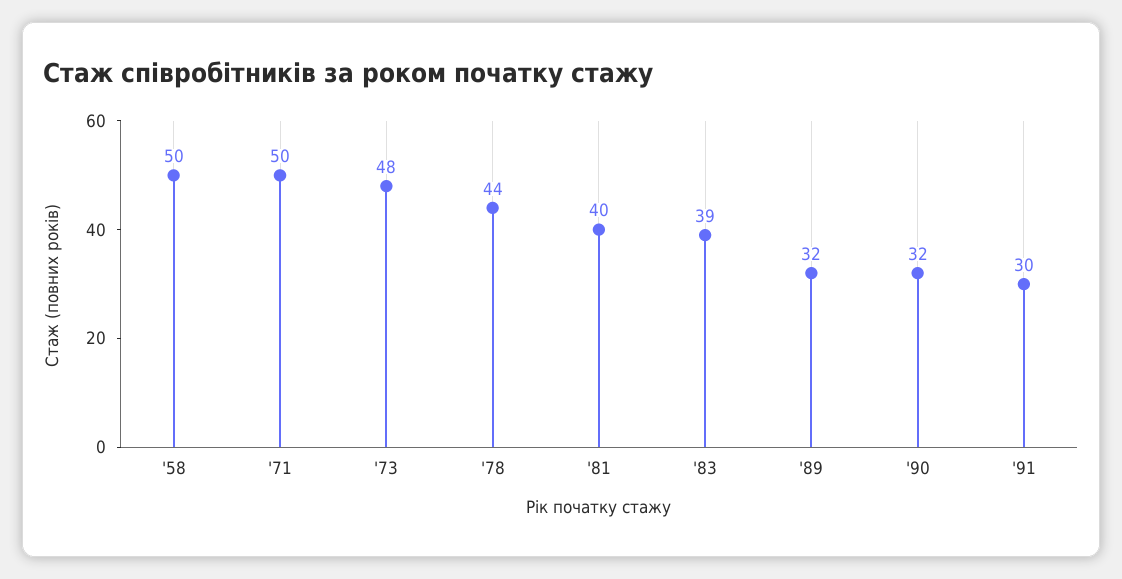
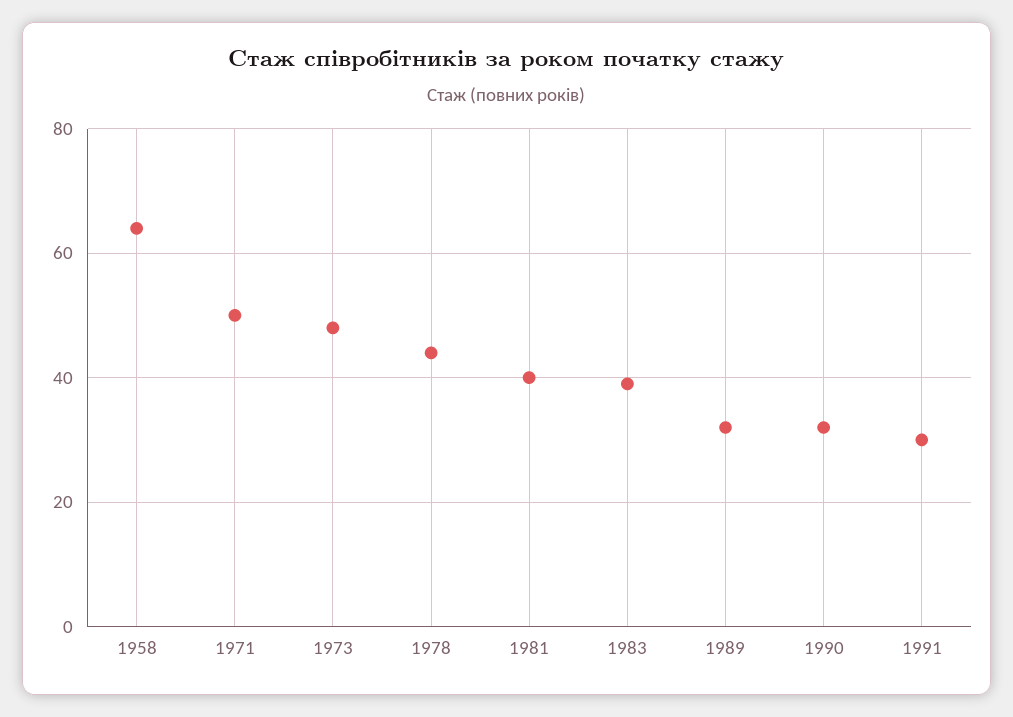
'58: 50 -> 65

